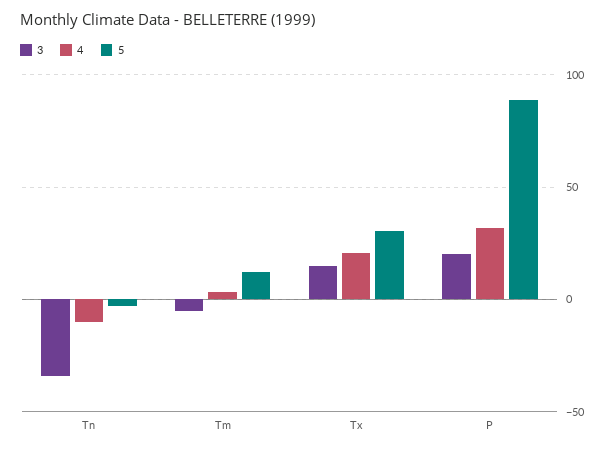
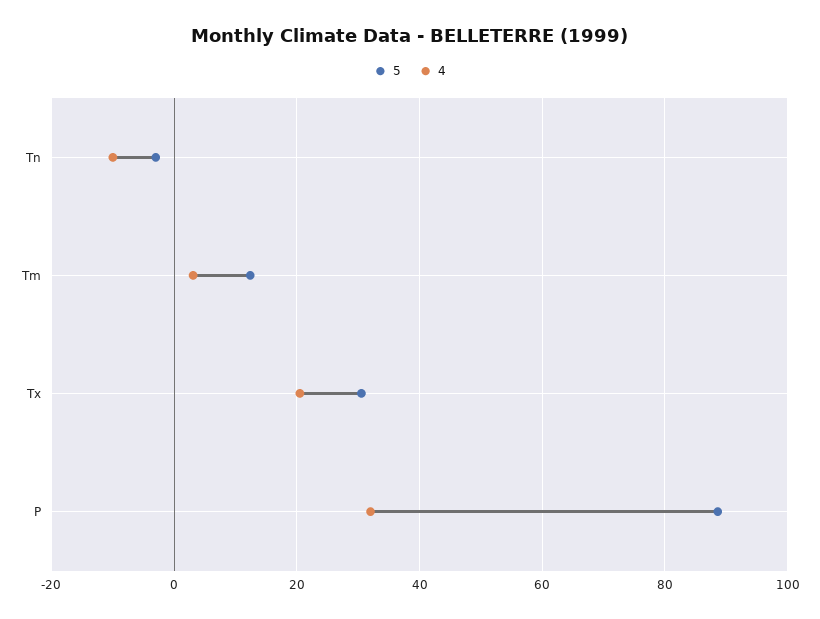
3, Tn: -35 -> none
3, Tm: -5 -> none
3, Tx: 15 -> none
3, P: 20 -> none

